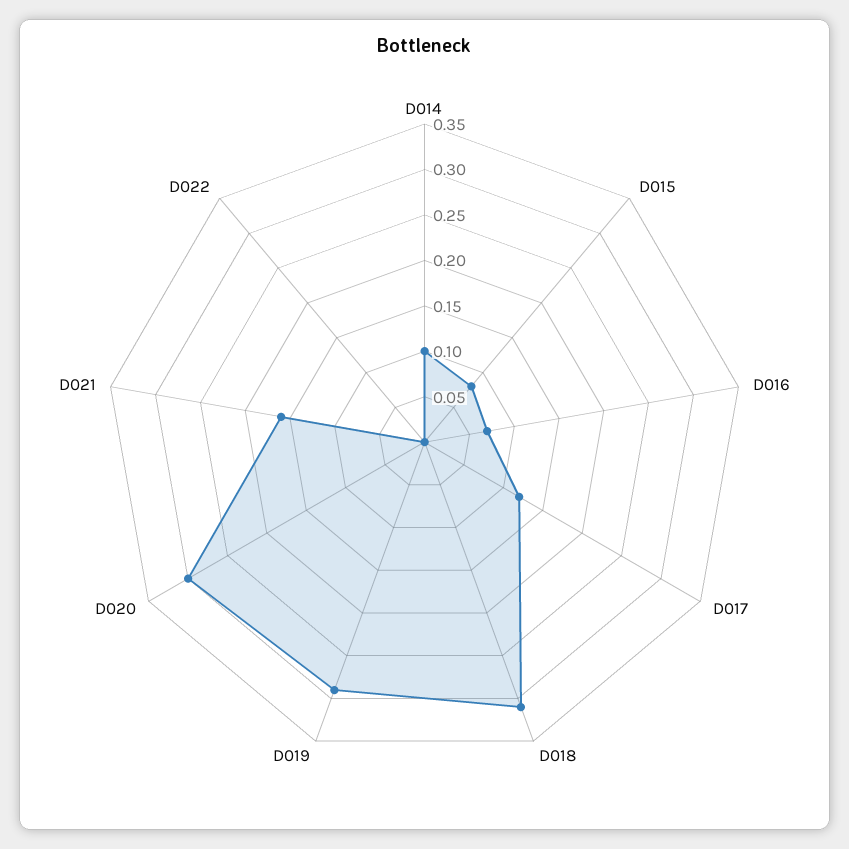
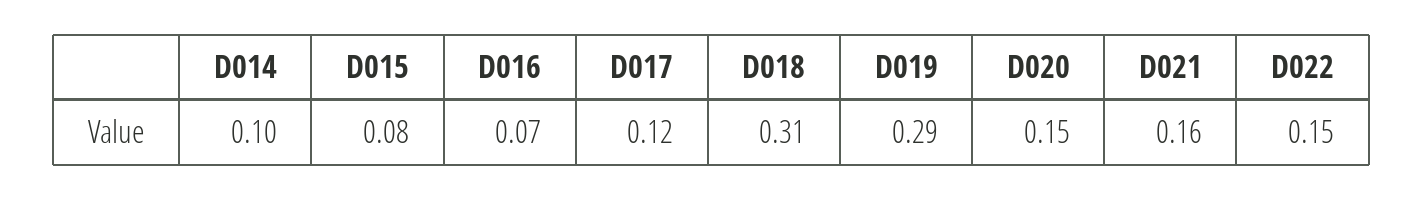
D020: 0.3 -> 0.15
D022: 0 -> 0.15

